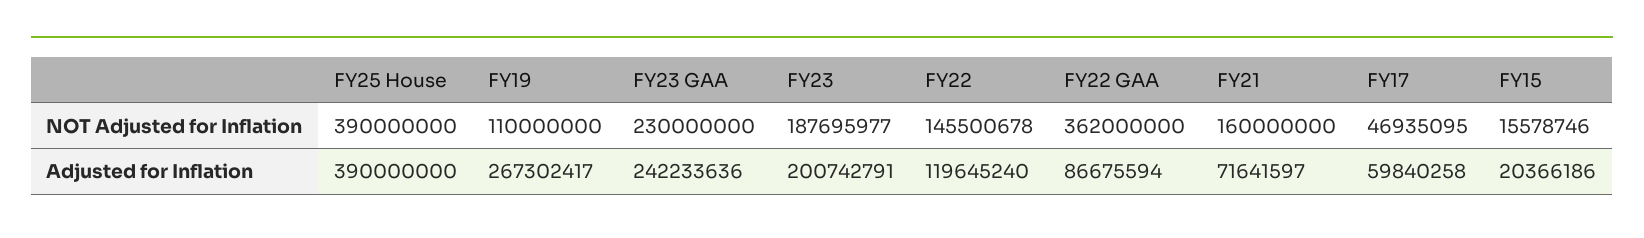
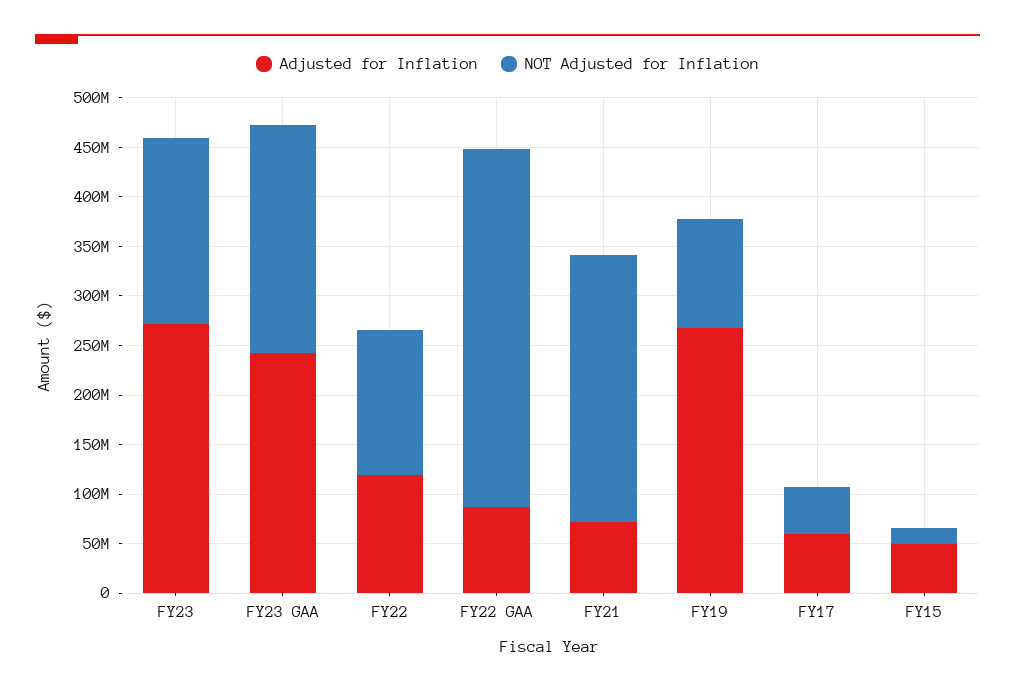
NOT Adjusted for Inflation, FY25 House: 390000000 -> none
NOT Adjusted for Inflation, FY21: 160000000 -> 270000000
Adjusted for Inflation, FY25 House: 390000000 -> none
Adjusted for Inflation, FY23: 200742791 -> 270000000
Adjusted for Inflation, FY15: 20366186 -> 50000000

